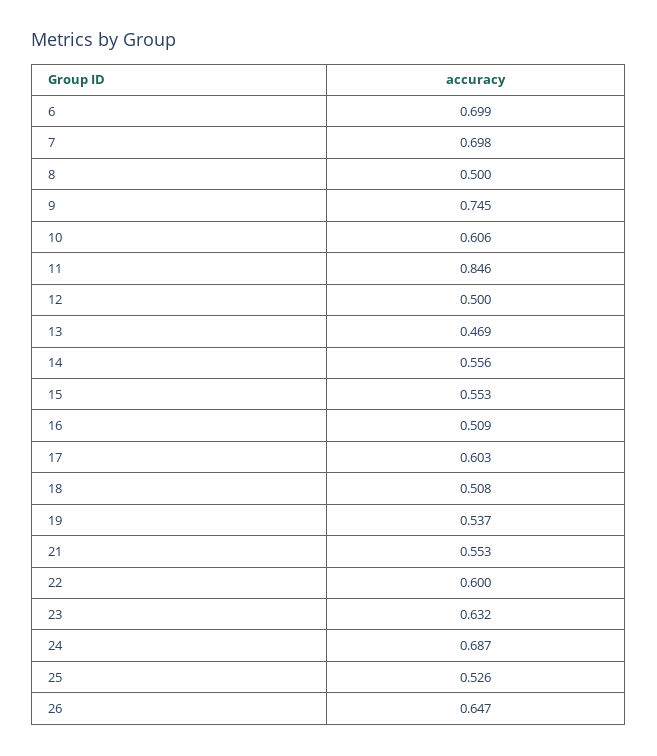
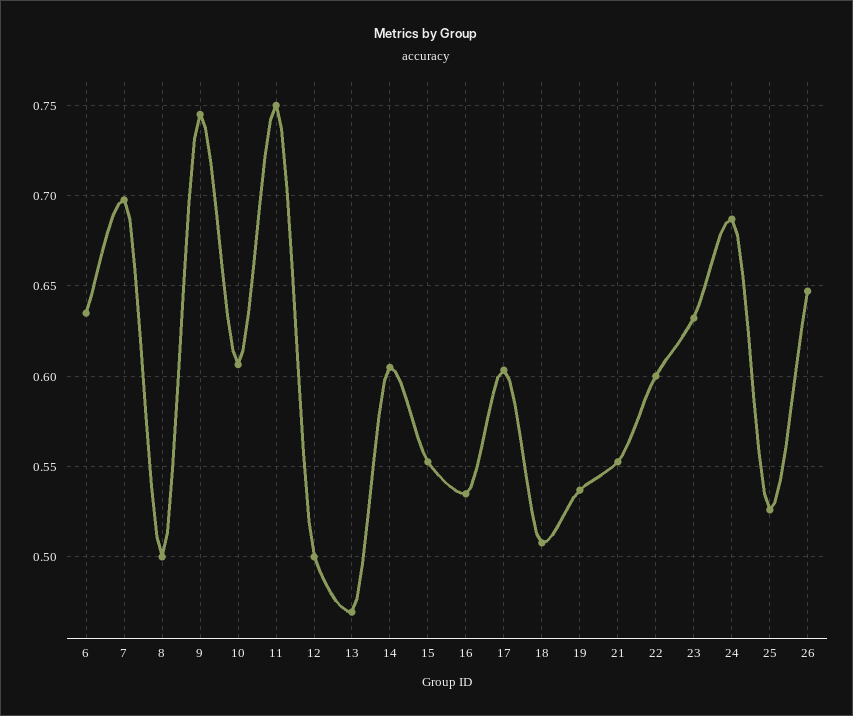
6: 0.699 -> 0.635
11: 0.846 -> 0.75
14: 0.556 -> 0.605
16: 0.509 -> 0.535

